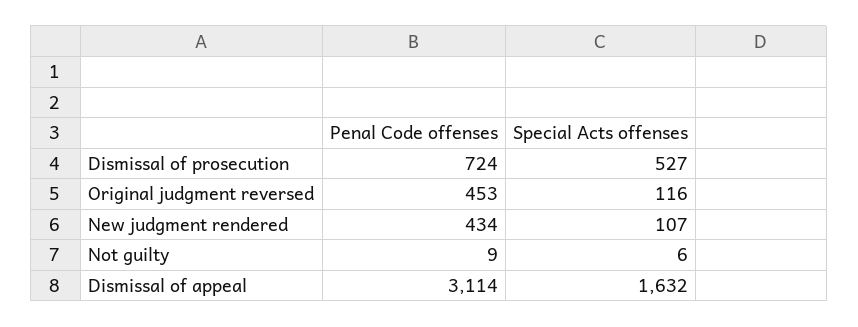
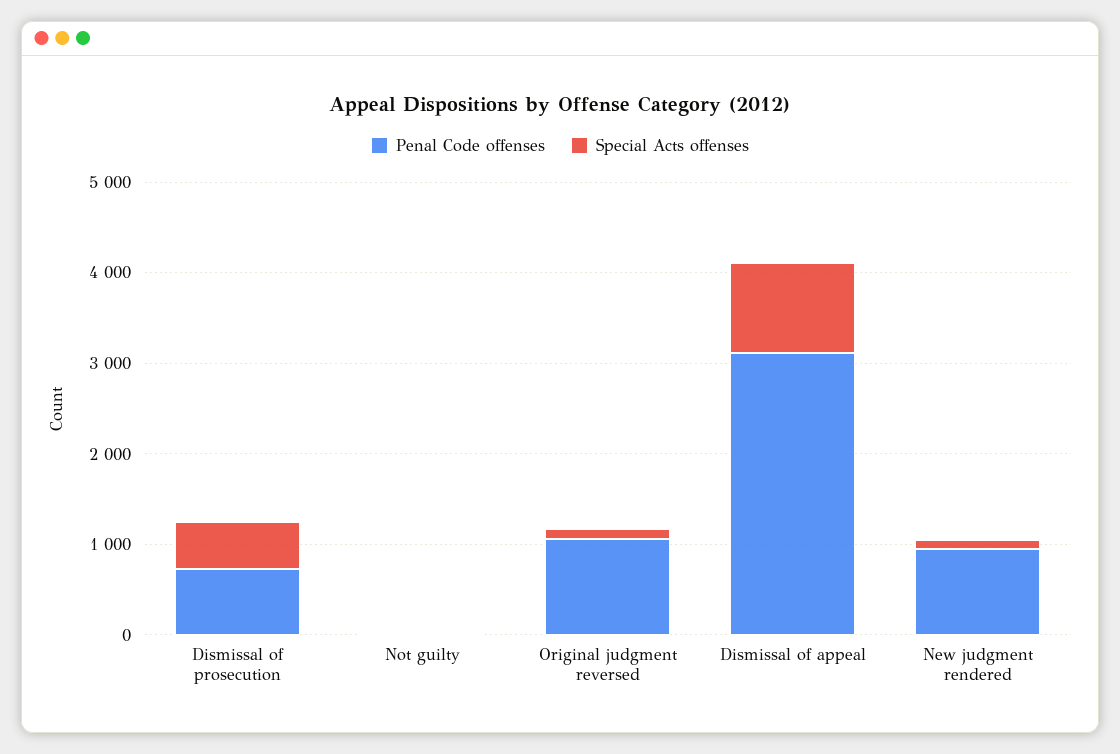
Penal Code offenses, Original judgment reversed: 453 -> 1000
Penal Code offenses, New judgment rendered: 434 -> 1000
Special Acts offenses, Dismissal of appeal: 1632 -> 1000

